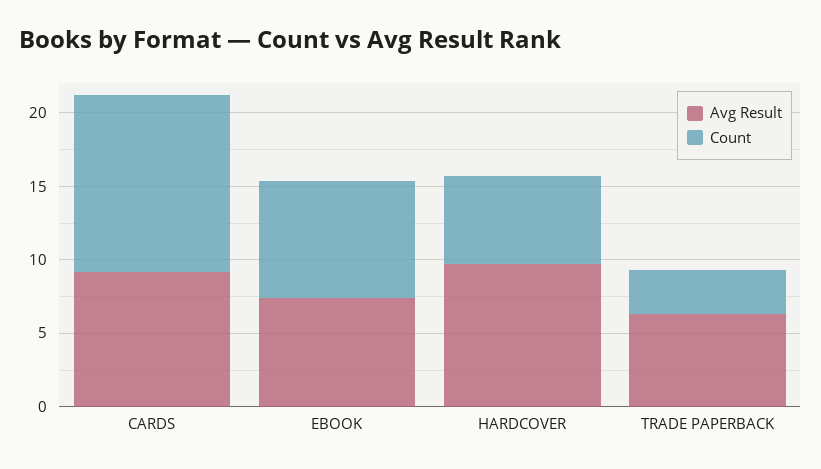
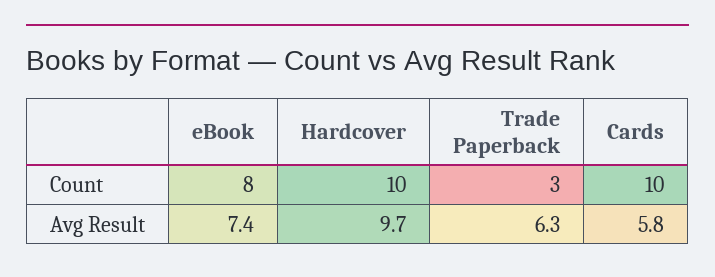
Avg Result, CARDS: 9 -> 5.8
Count, CARDS: 12 -> 10
Count, HARDCOVER: 6 -> 10

